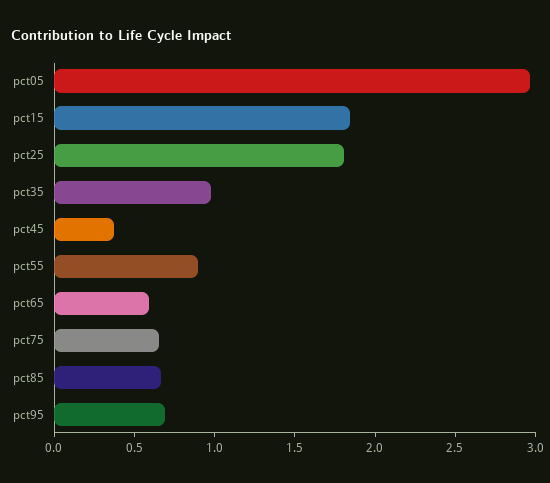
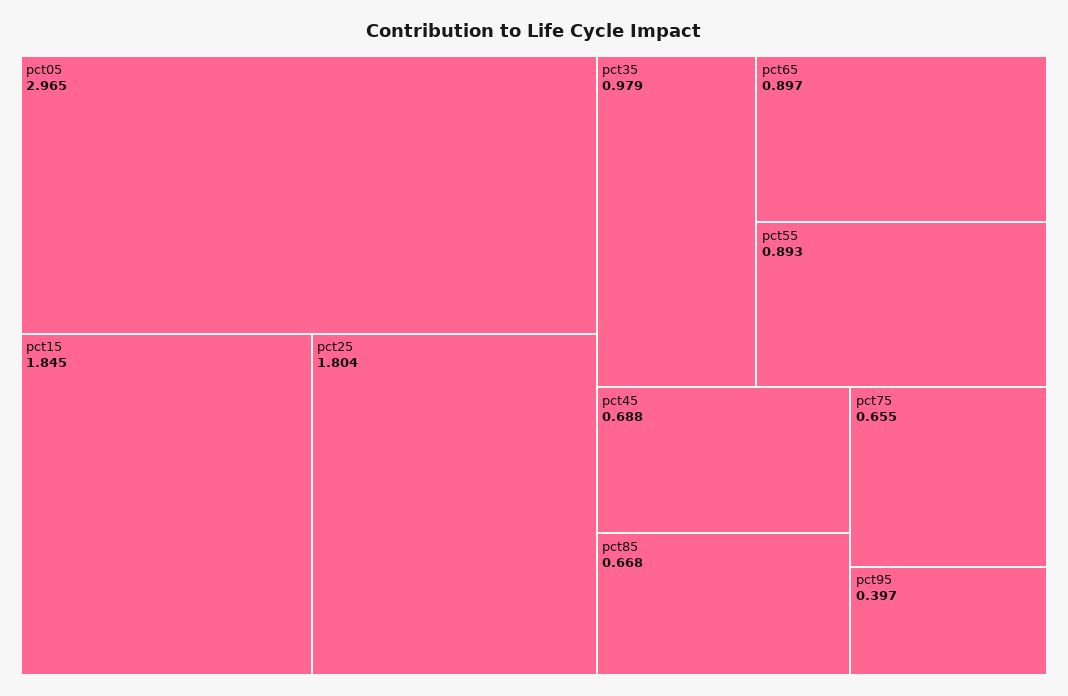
pct45: 0.4 -> 0.688
pct65: 0.6 -> 0.897
pct95: 0.7 -> 0.397

